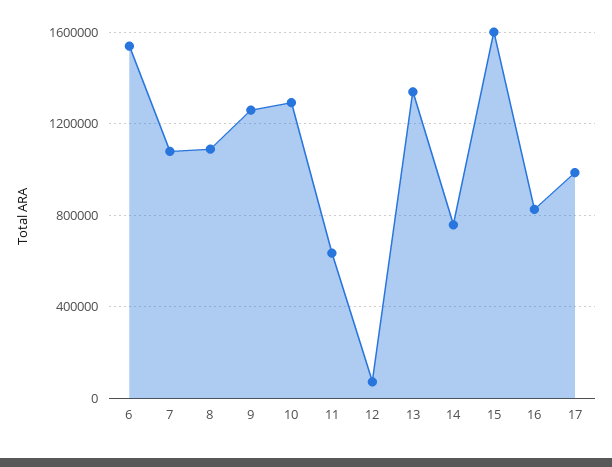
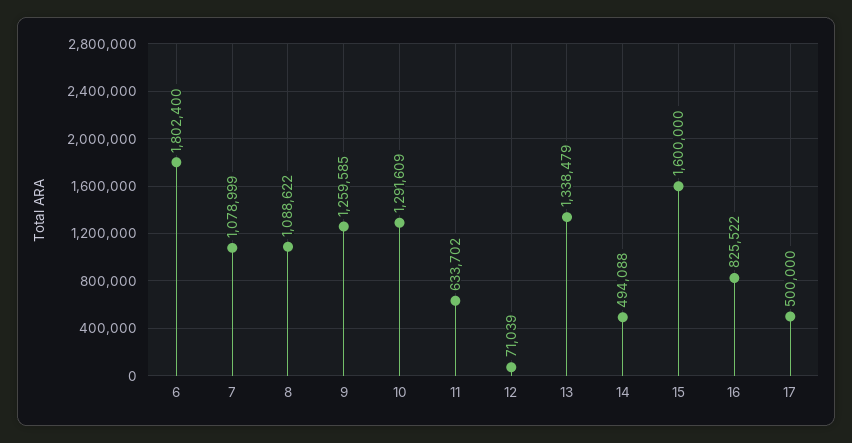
6: 1550000 -> 1802400
14: 750000 -> 494088
17: 1000000 -> 500000

